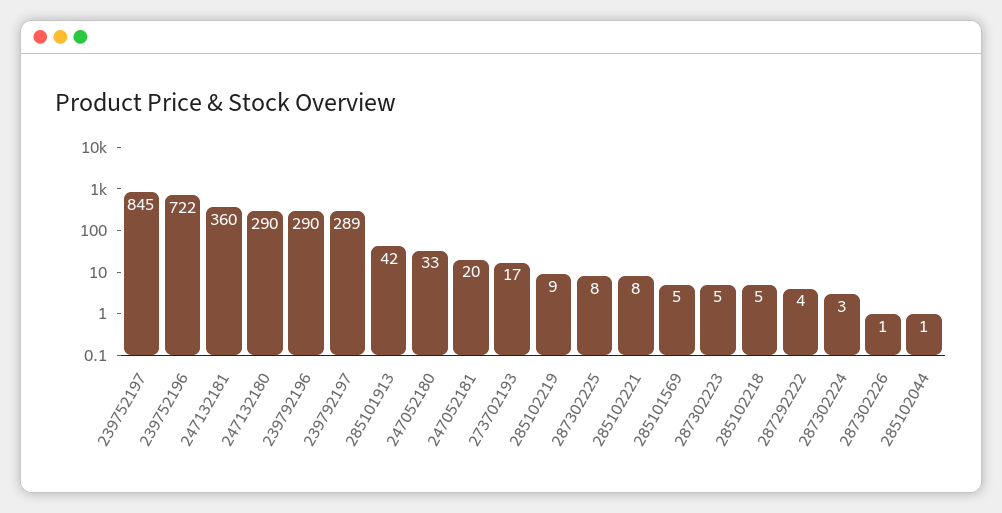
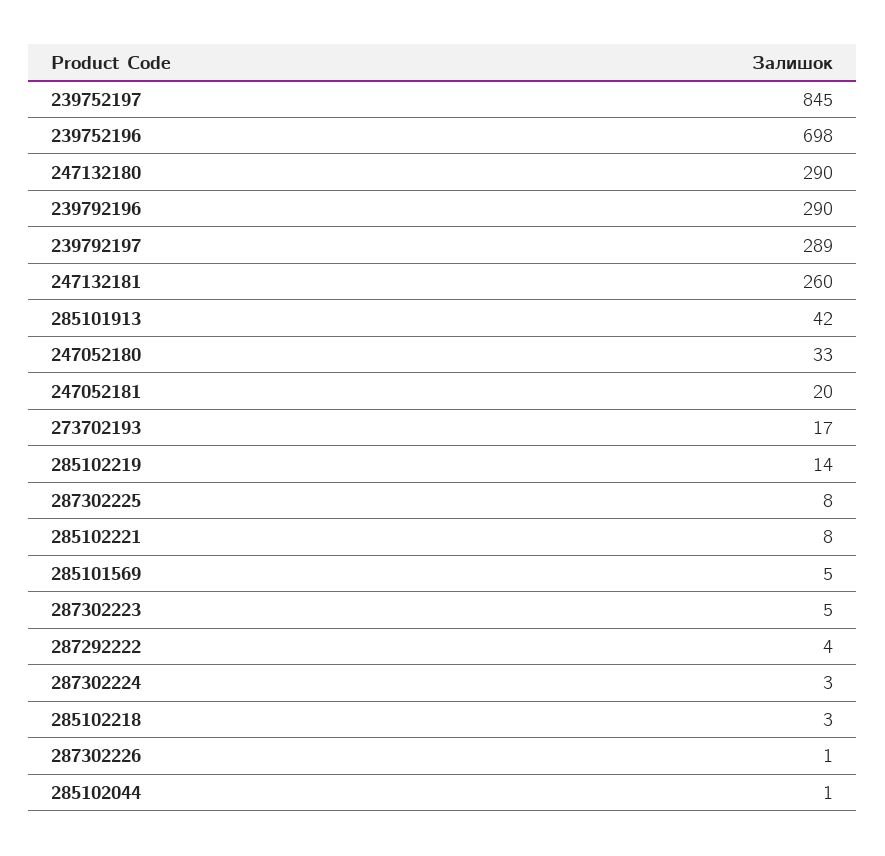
239752196: 722 -> 698
247132181: 360 -> 260
285102219: 9 -> 14
285102218: 5 -> 3

